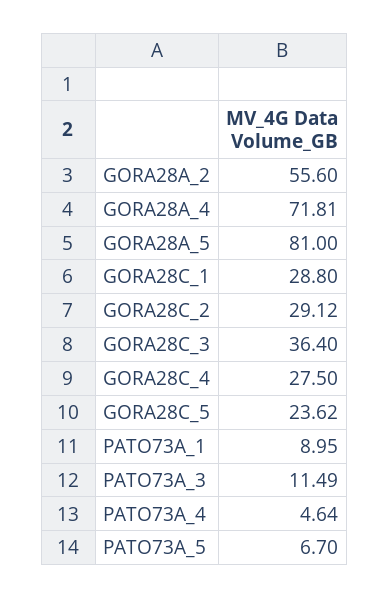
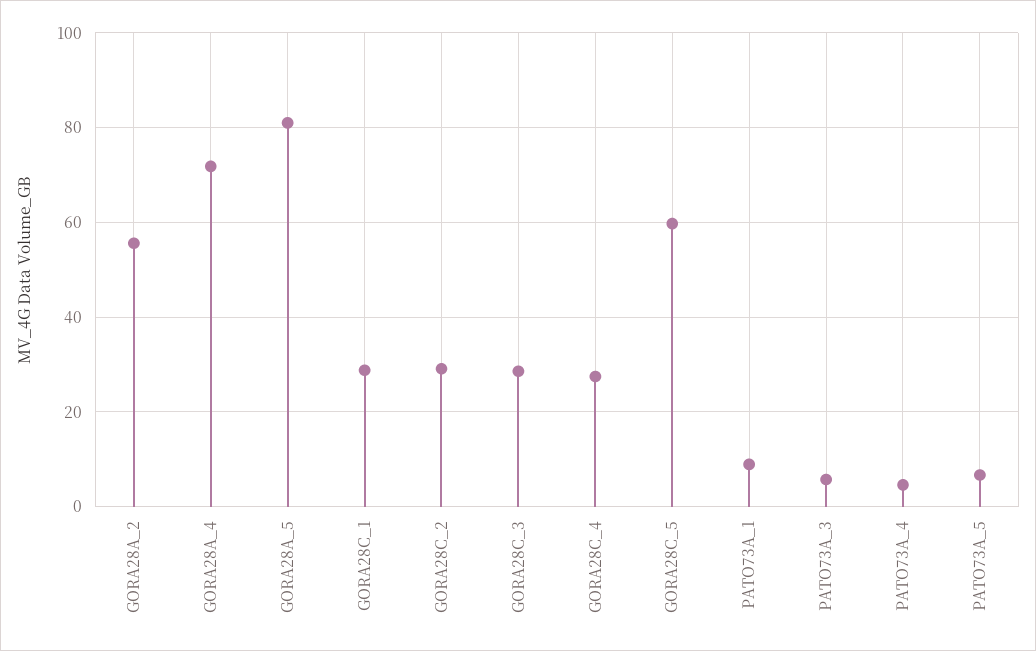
GORA28C_3: 36.4 -> 28
GORA28C_5: 23.62 -> 60
PATO73A_3: 11.49 -> 6

